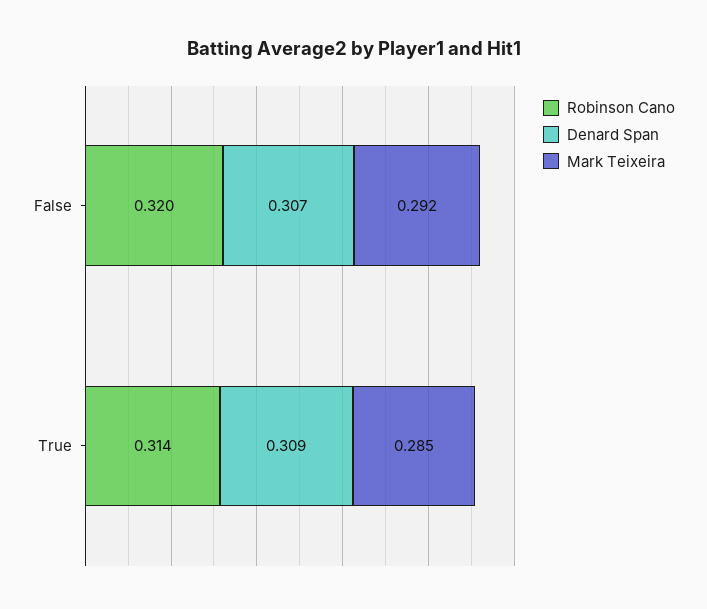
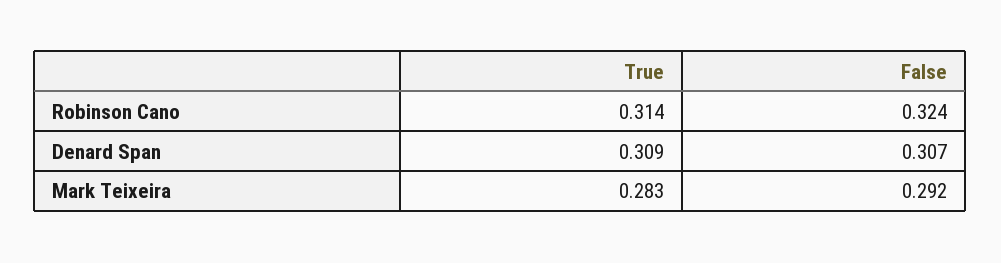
Robinson Cano, False: 0.32 -> 0.324
Mark Teixeira, True: 0.285 -> 0.283

